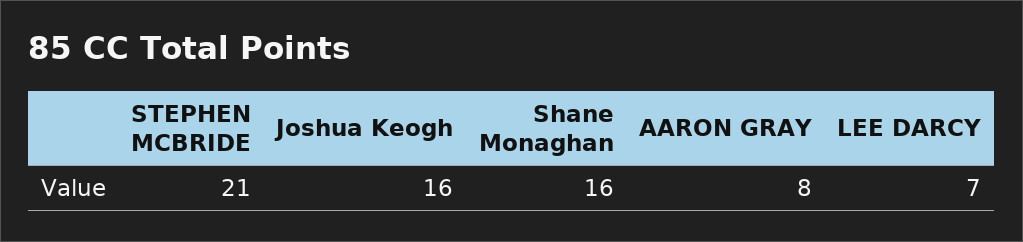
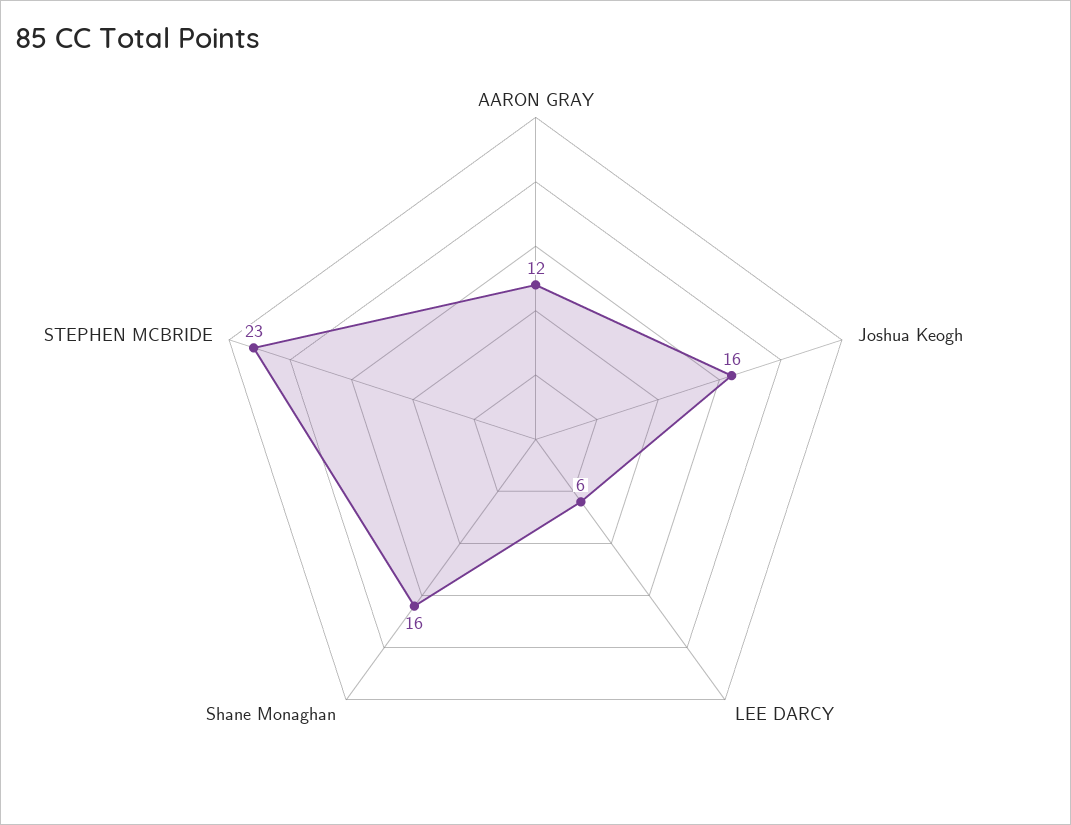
STEPHEN MCBRIDE: 21 -> 23
AARON GRAY: 8 -> 12
LEE DARCY: 7 -> 6

